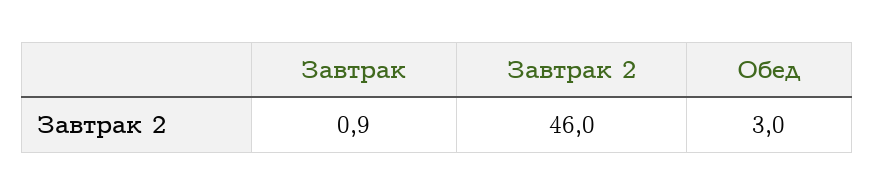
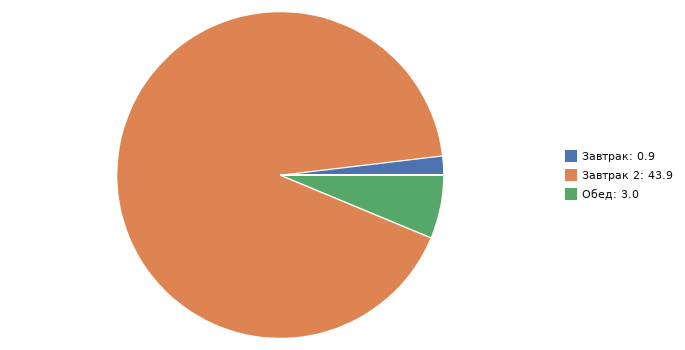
Завтрак 2: 46 -> 43.9

